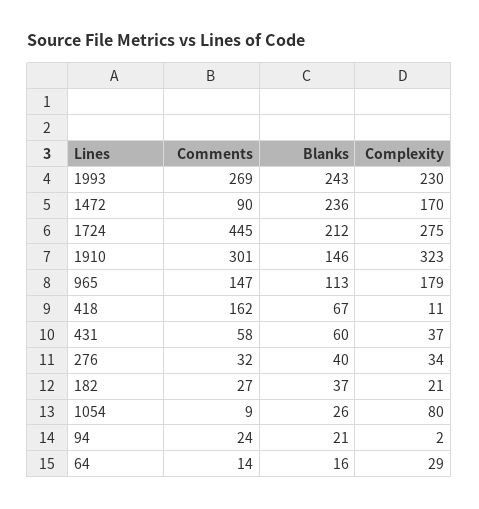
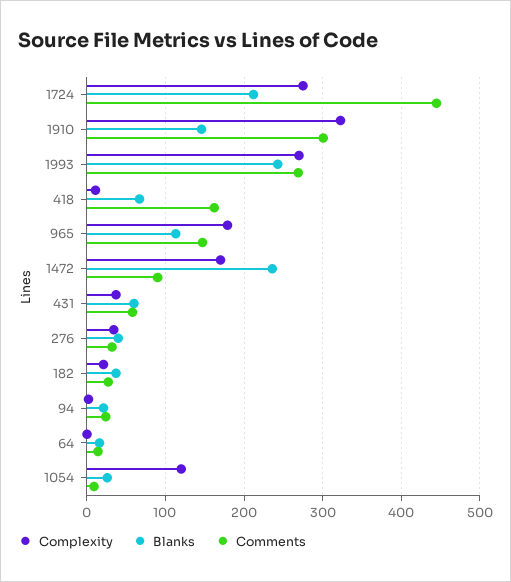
Complexity, 1993: 230 -> 270
Complexity, 1054: 80 -> 120
Complexity, 64: 29 -> 0

